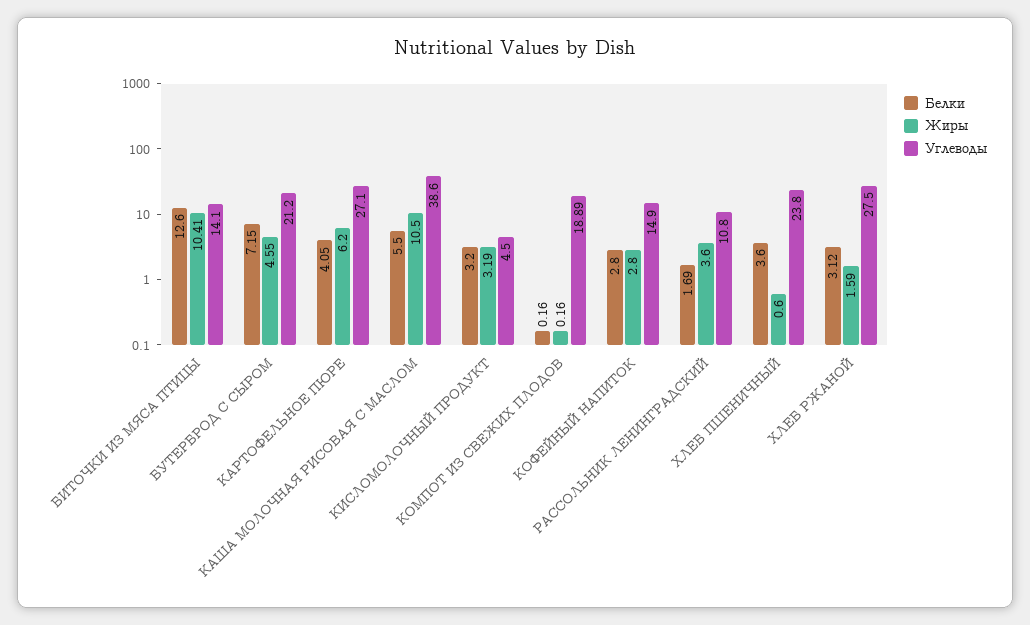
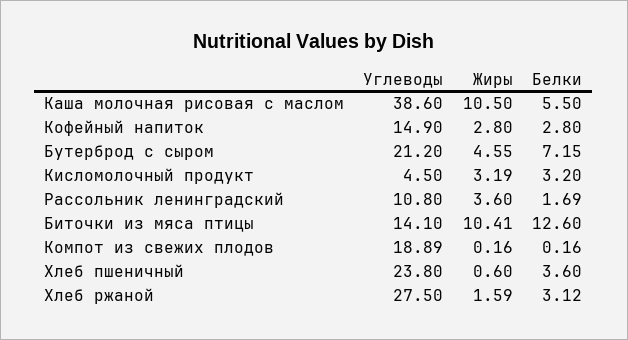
Белки, КАРТОФЕЛЬНОЕ ПЮРЕ: 4.05 -> none
Жиры, КАРТОФЕЛЬНОЕ ПЮРЕ: 6.2 -> none
Углеводы, КАРТОФЕЛЬНОЕ ПЮРЕ: 27.1 -> none

